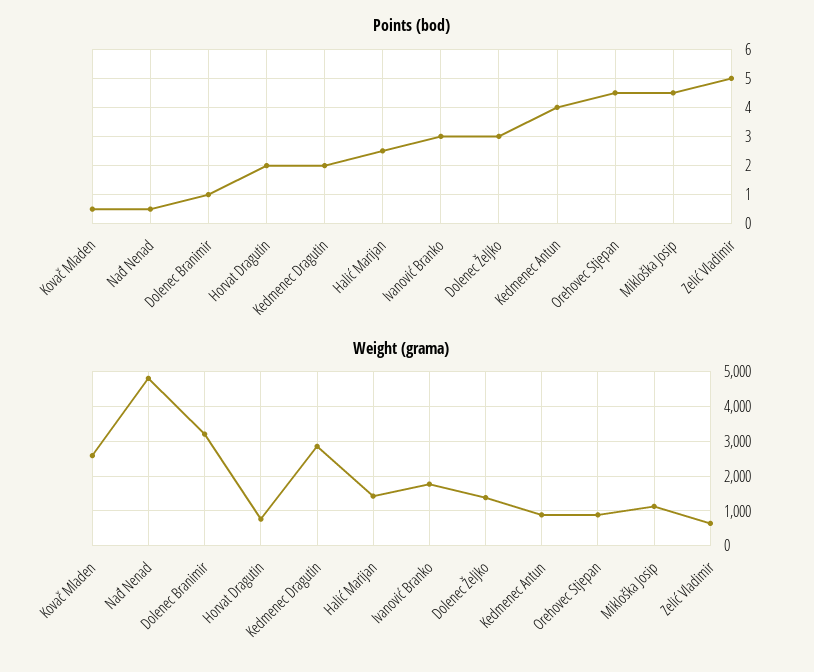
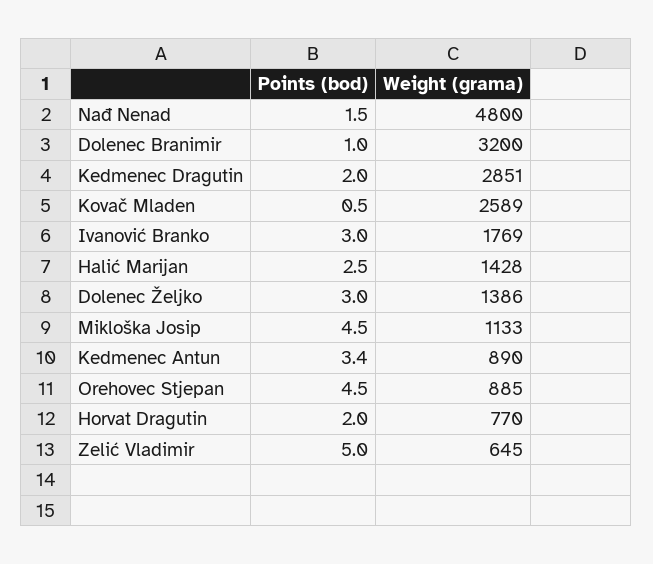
Points (bod), Nađ Nenad: 0.5 -> 1.5
Points (bod), Kedmenec Antun: 4 -> 3.4

